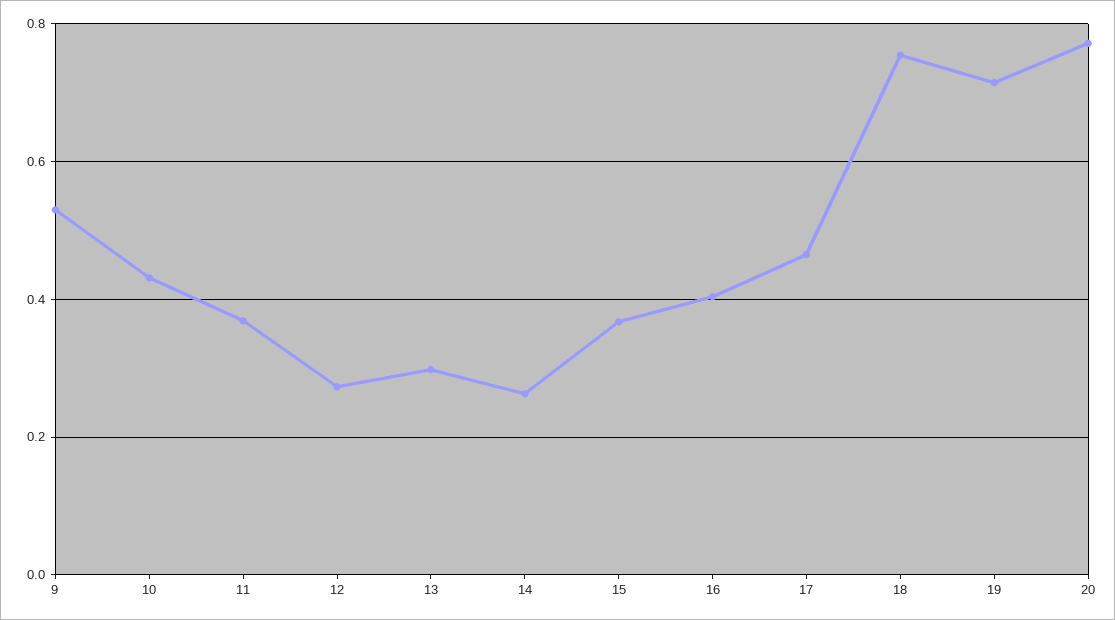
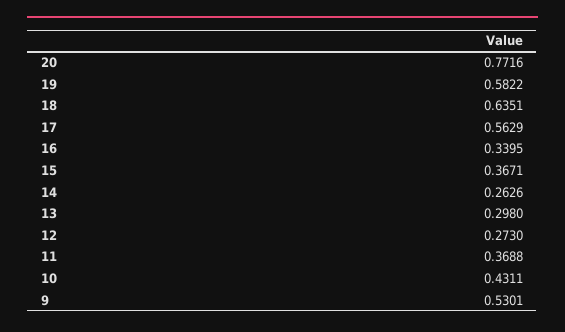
16: 0.4 -> 0.3395
17: 0.46 -> 0.5629
18: 0.76 -> 0.6351
19: 0.72 -> 0.5822

